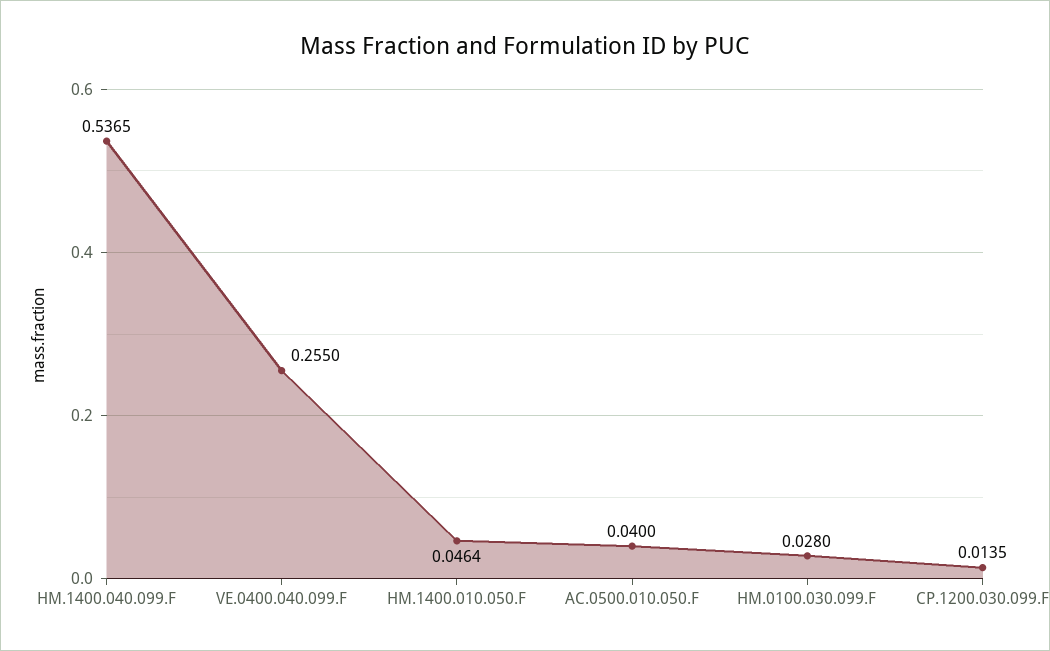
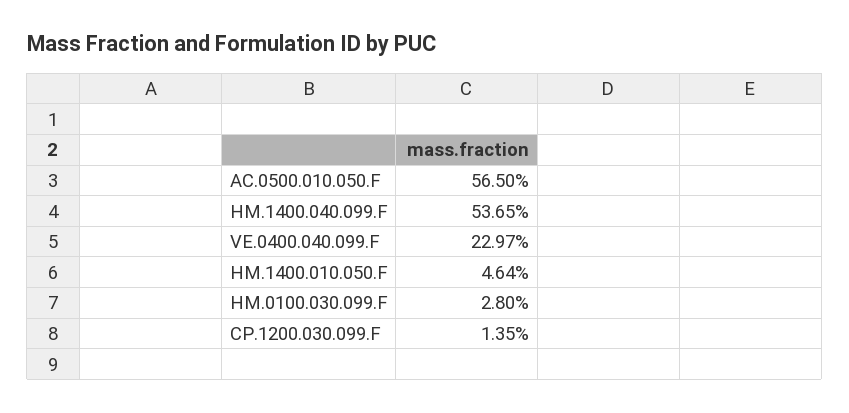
VE.0400.040.099.F: 0.255 -> 0.2297
AC.0500.010.050.F: 0.04 -> 0.565

